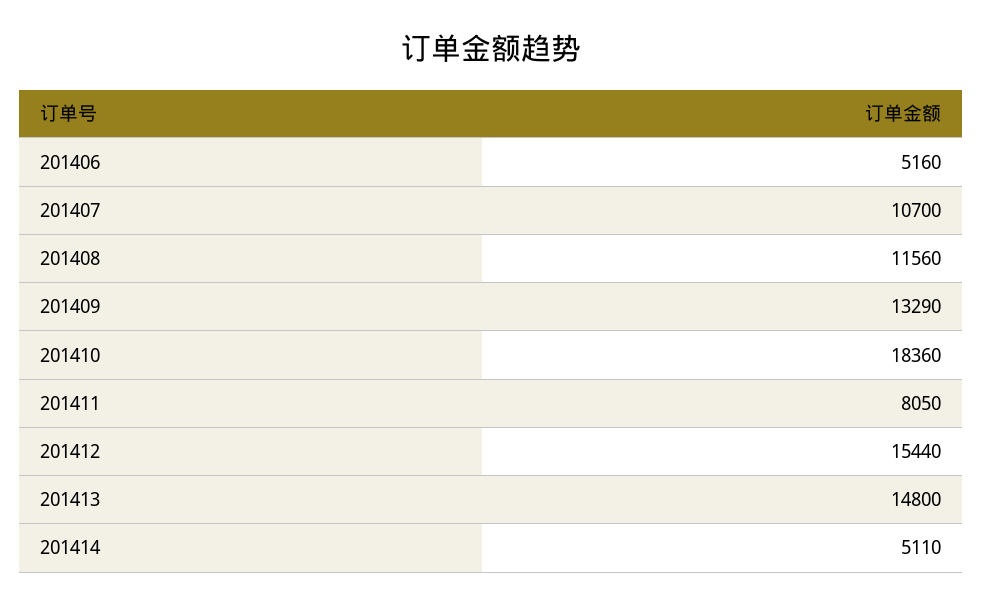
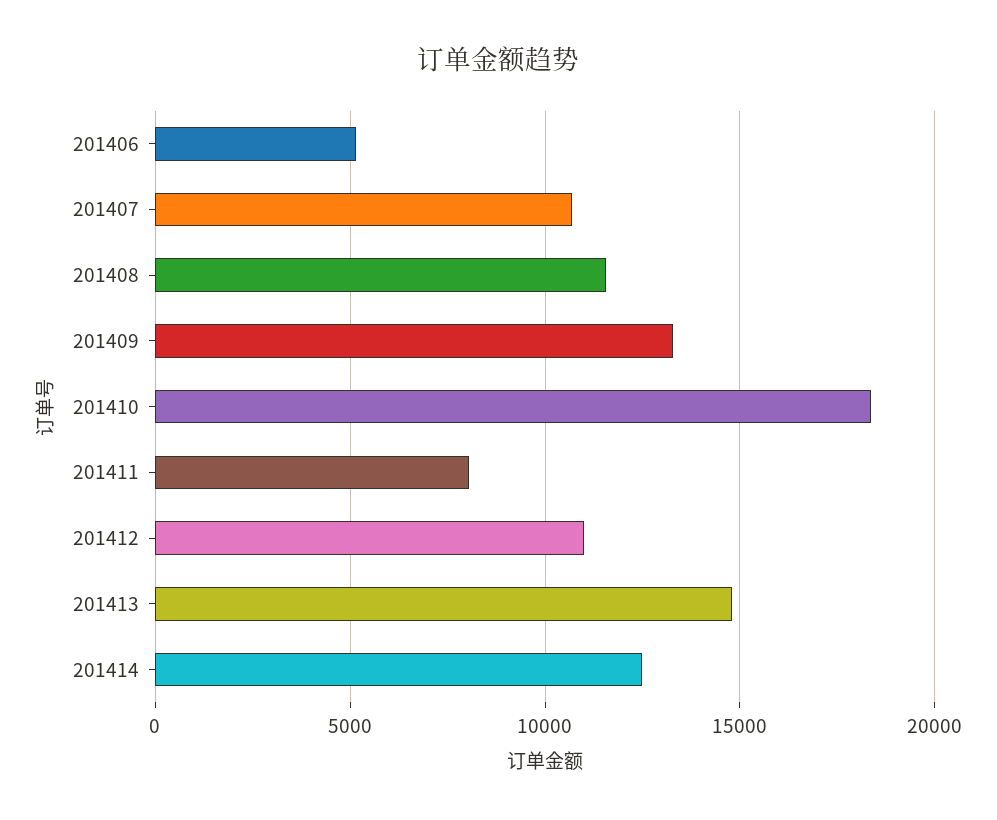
201412: 15440 -> 11000
201414: 5110 -> 12500

